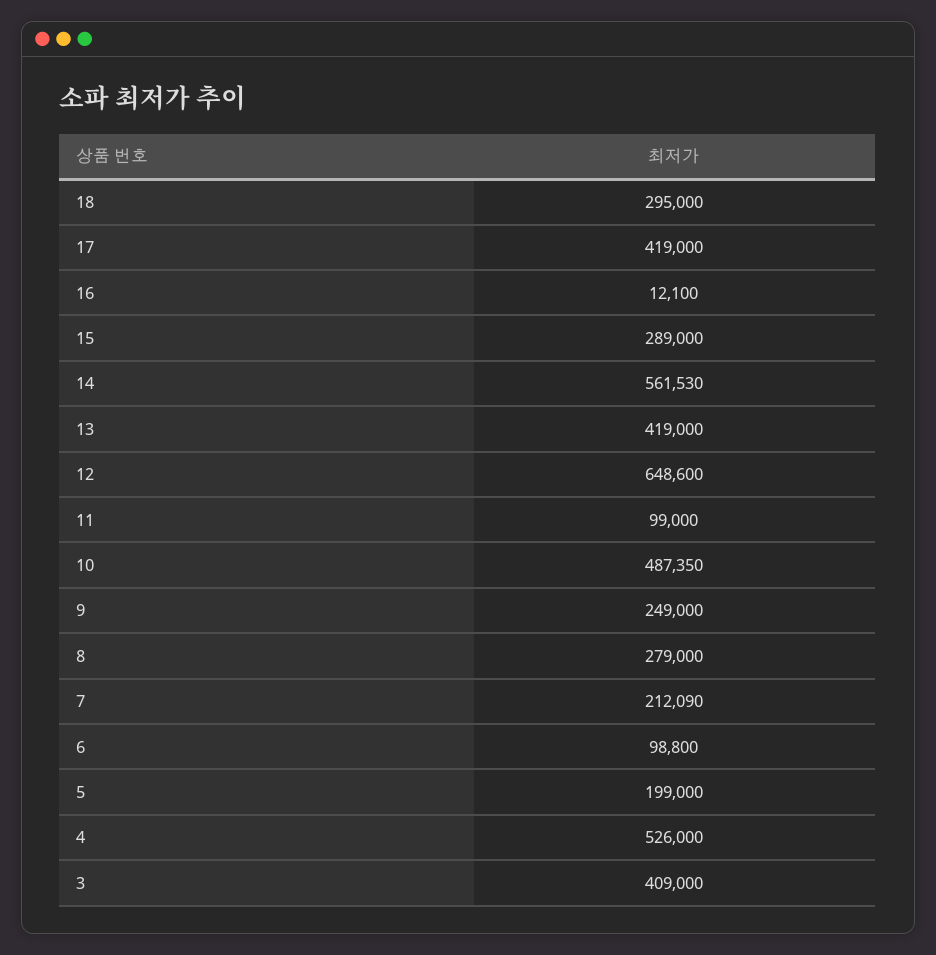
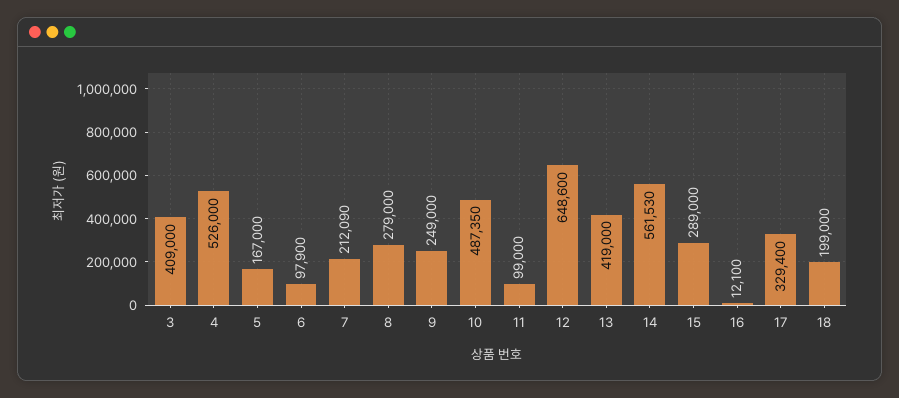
18: 295000 -> 199000
17: 419000 -> 329400
6: 98800 -> 97900
5: 199000 -> 167000

